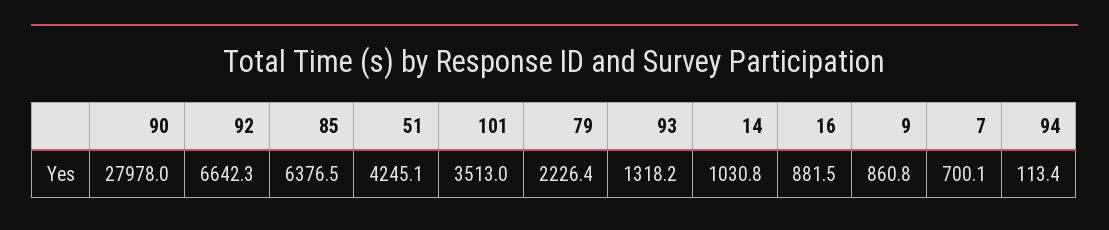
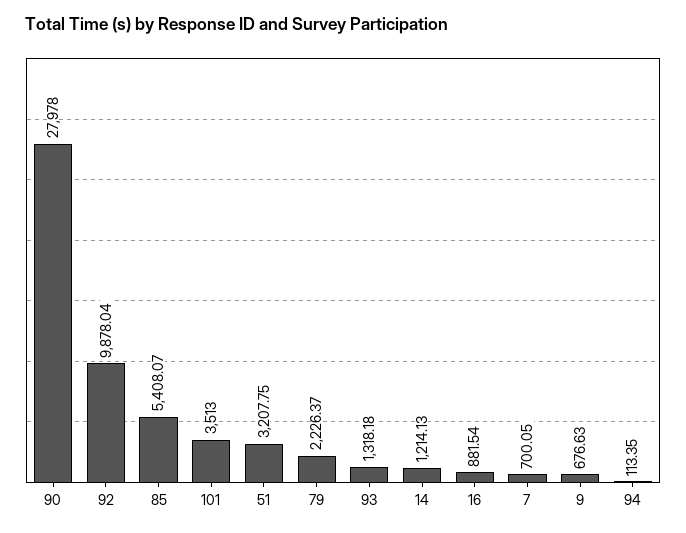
92: 6642.3 -> 9878.04
85: 6376.5 -> 5408.07
51: 4245.1 -> 3207.75
14: 1030.8 -> 1214.13
9: 860.8 -> 676.63

